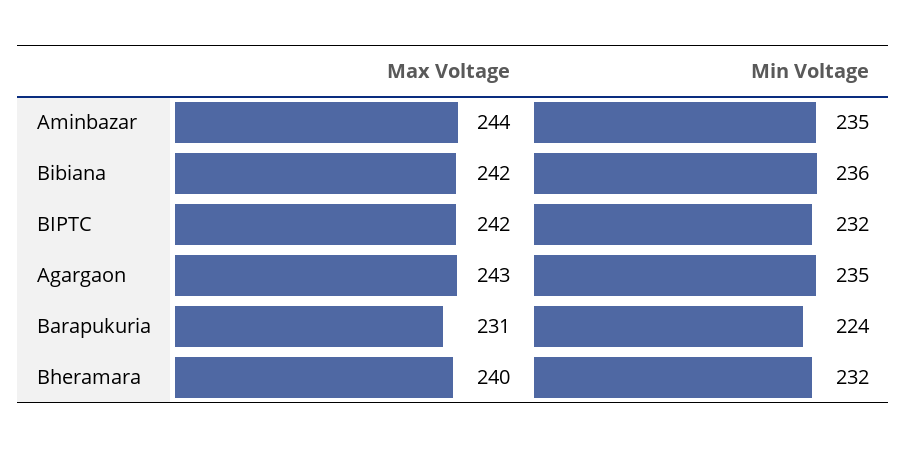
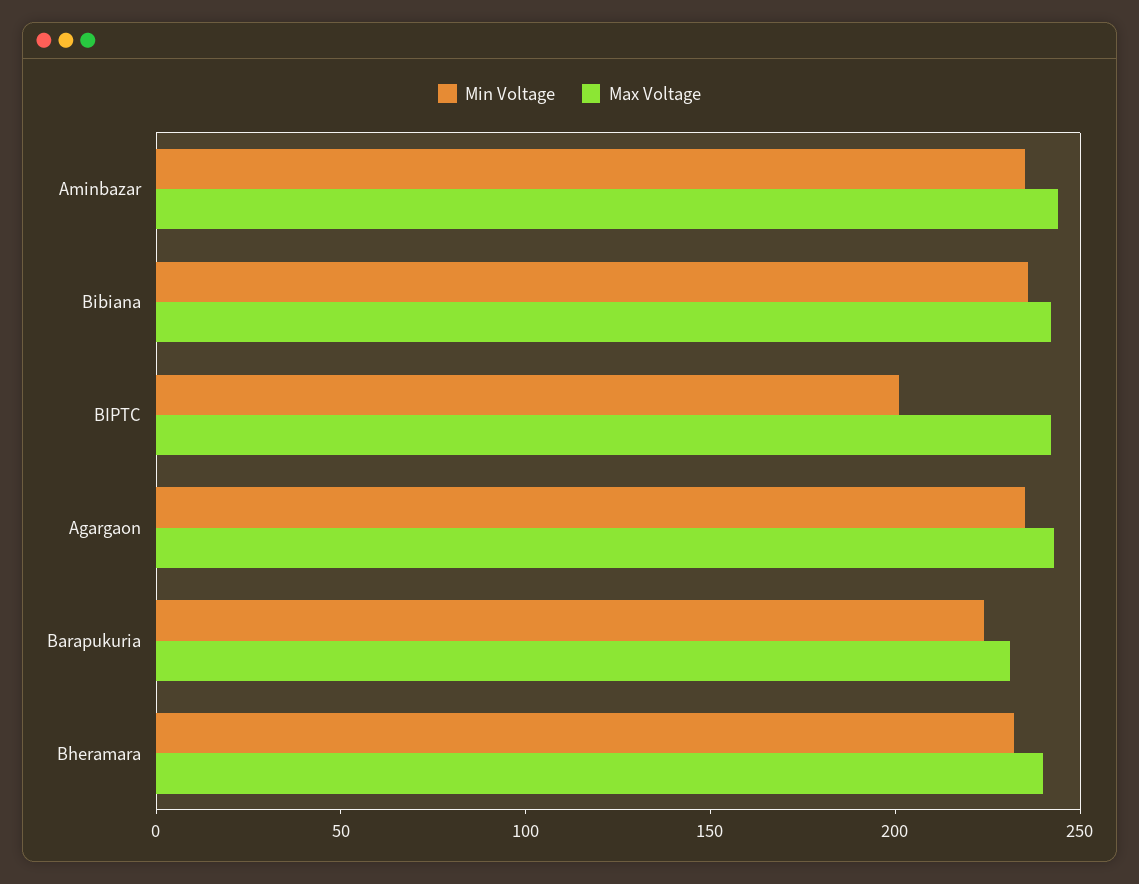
Min Voltage, BIPTC: 232 -> 200

